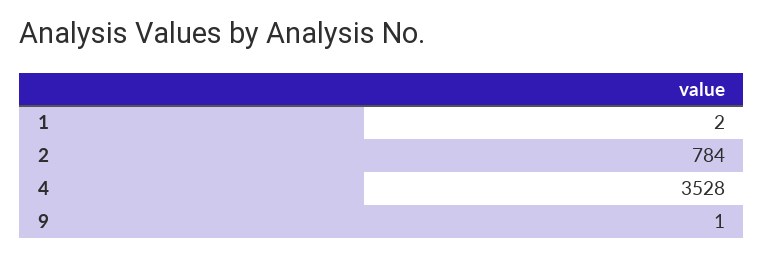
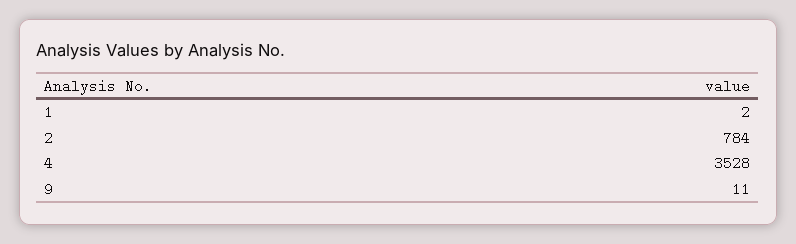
9: 1 -> 11

